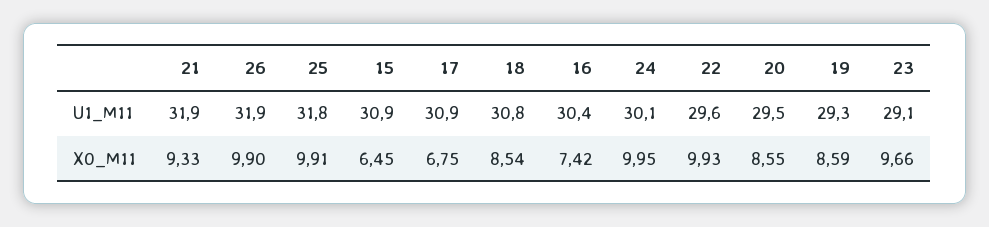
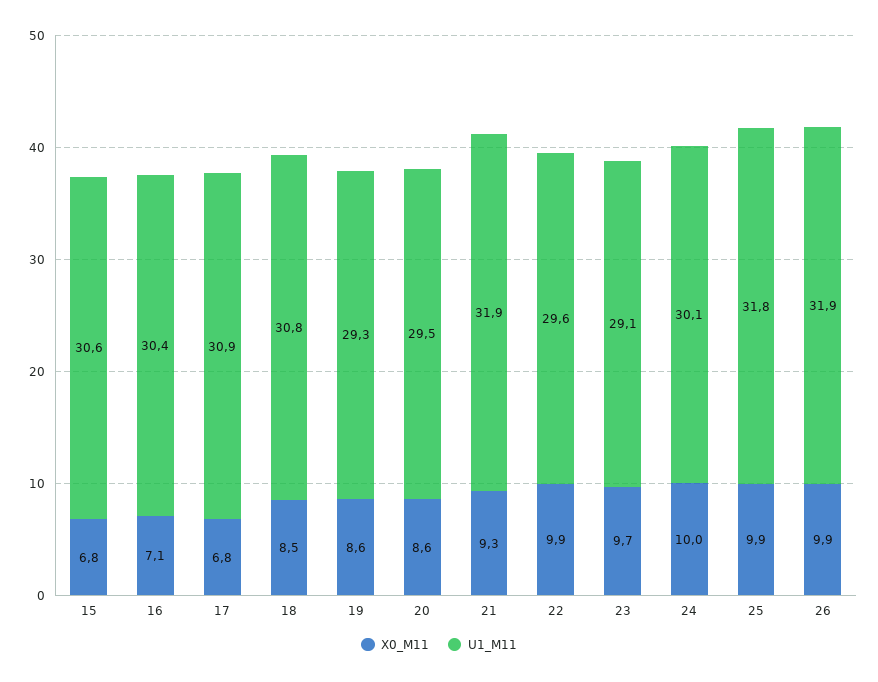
U1_M11, 15: 30.9 -> 30.6
X0_M11, 15: 6.45 -> 6.8
X0_M11, 16: 7.42 -> 7.1

